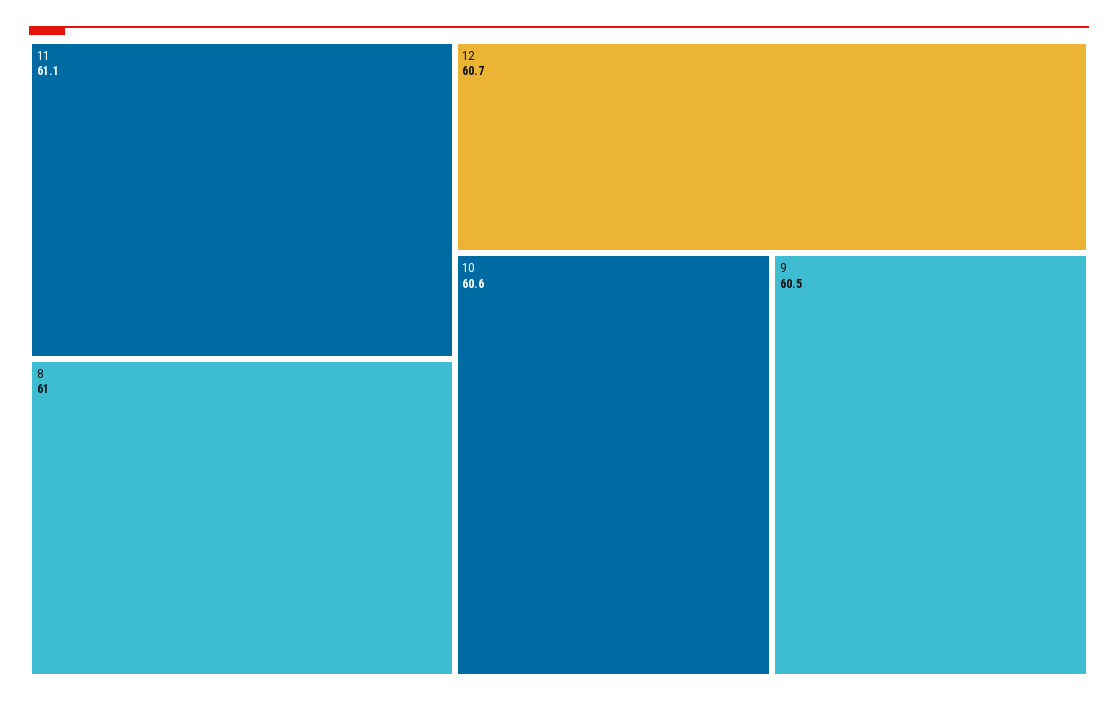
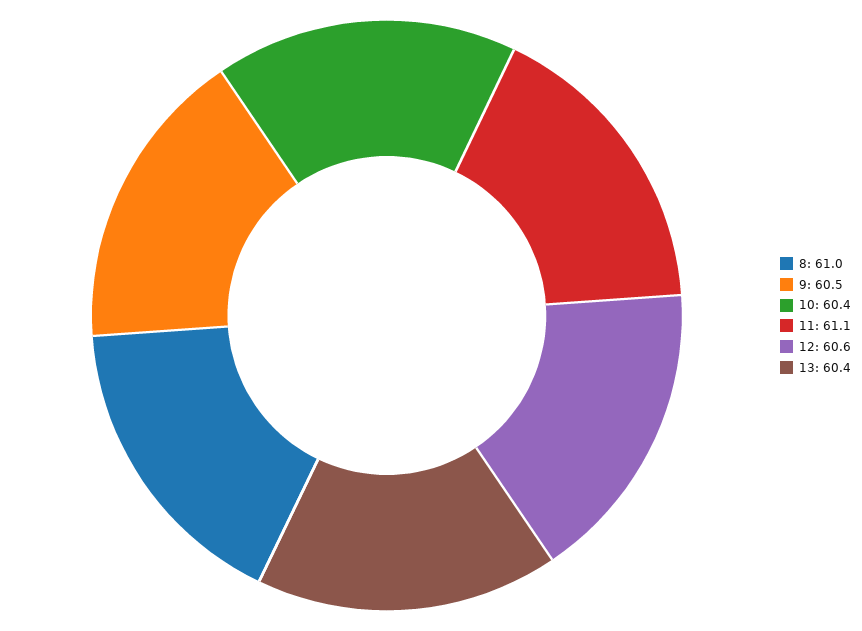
12: 60.7 -> 60.6
10: 60.6 -> 60.4
13: none -> 60.4

